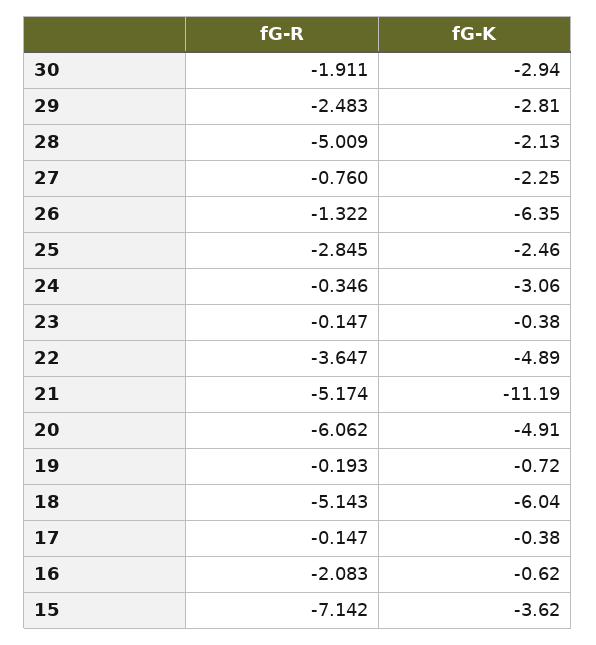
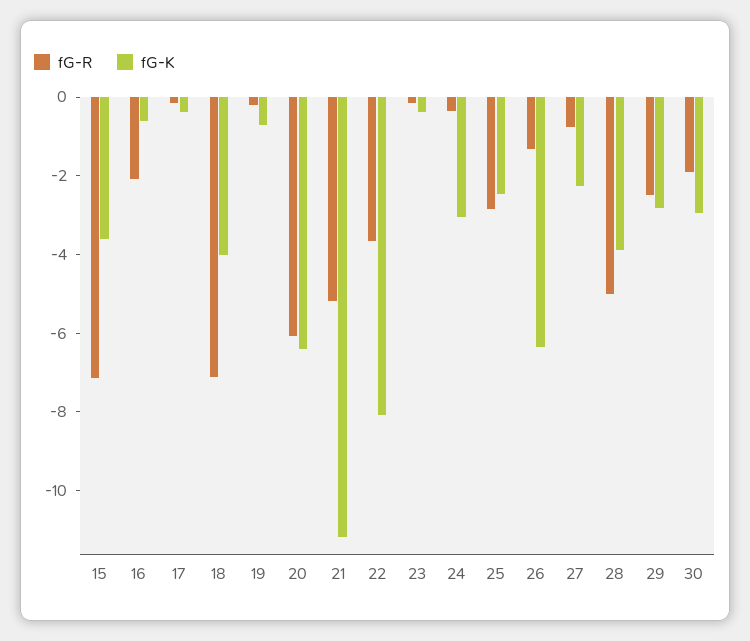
fG-K, 28: -2.13 -> -4
fG-K, 22: -4.89 -> -8
fG-K, 20: -4.91 -> -6.5
fG-R, 18: -5.143 -> -7
fG-K, 18: -6.04 -> -4

